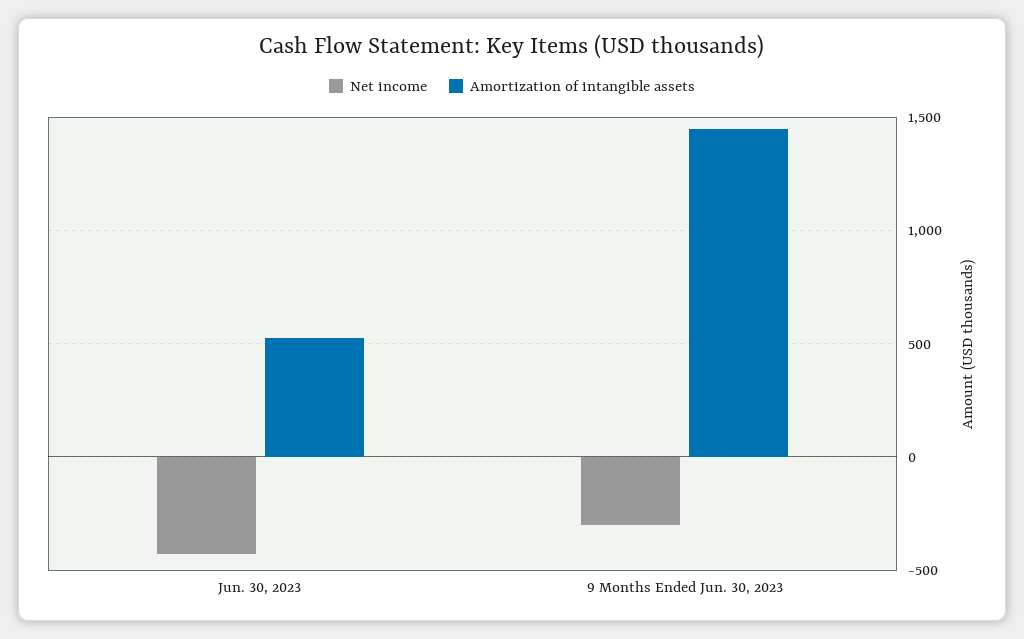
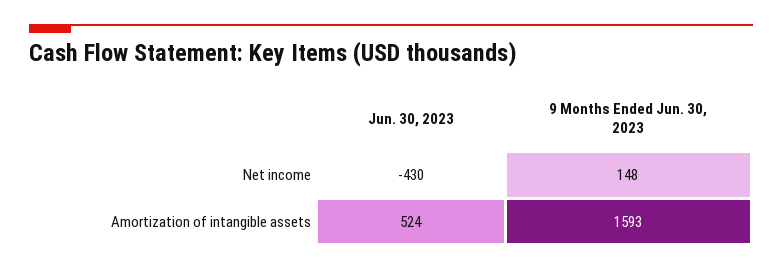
Net income, 9 Months Ended Jun. 30, 2023: -300 -> 148
Amortization of intangible assets, 9 Months Ended Jun. 30, 2023: 1450 -> 1593

